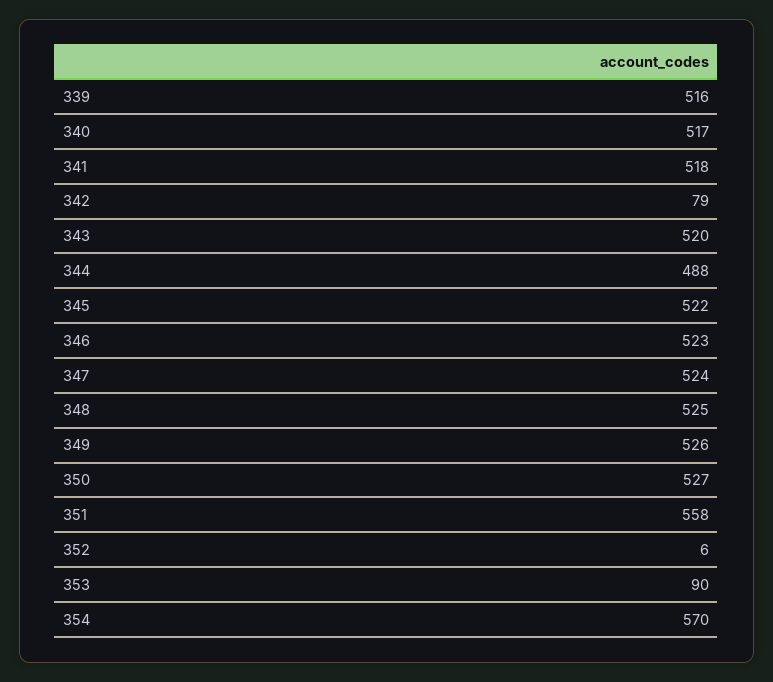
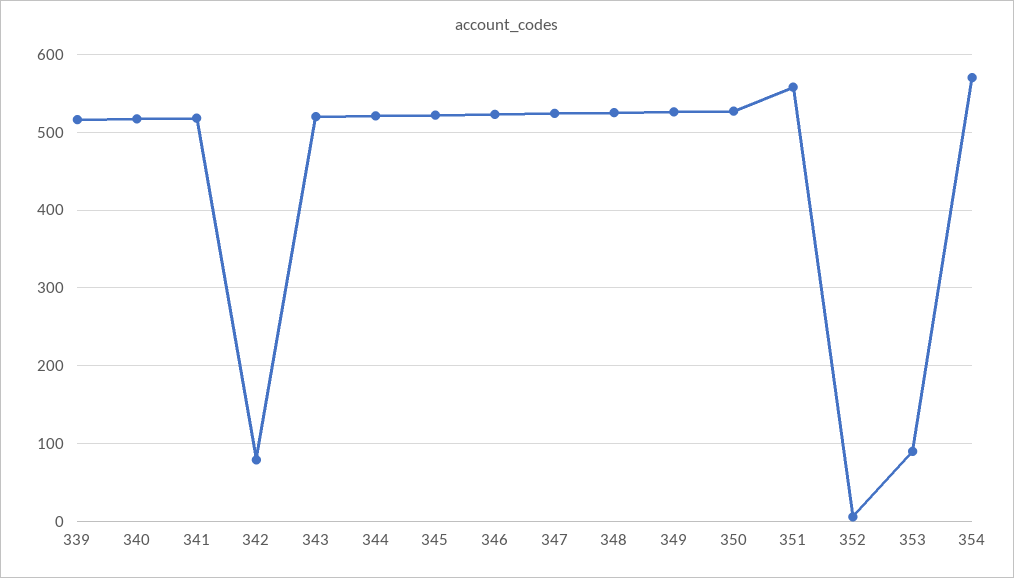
344: 488 -> 520

